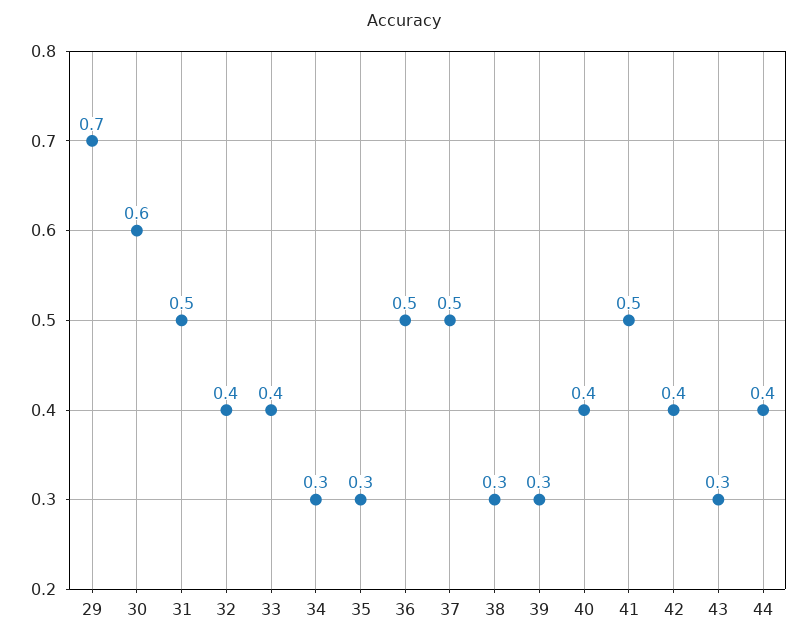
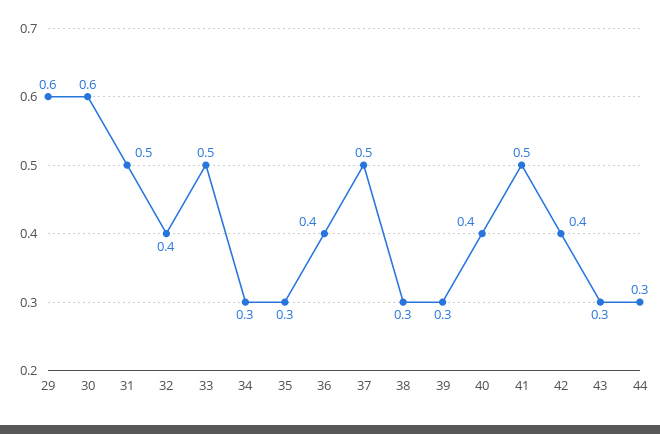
29: 0.7 -> 0.6
33: 0.4 -> 0.5
36: 0.5 -> 0.4
44: 0.4 -> 0.3

